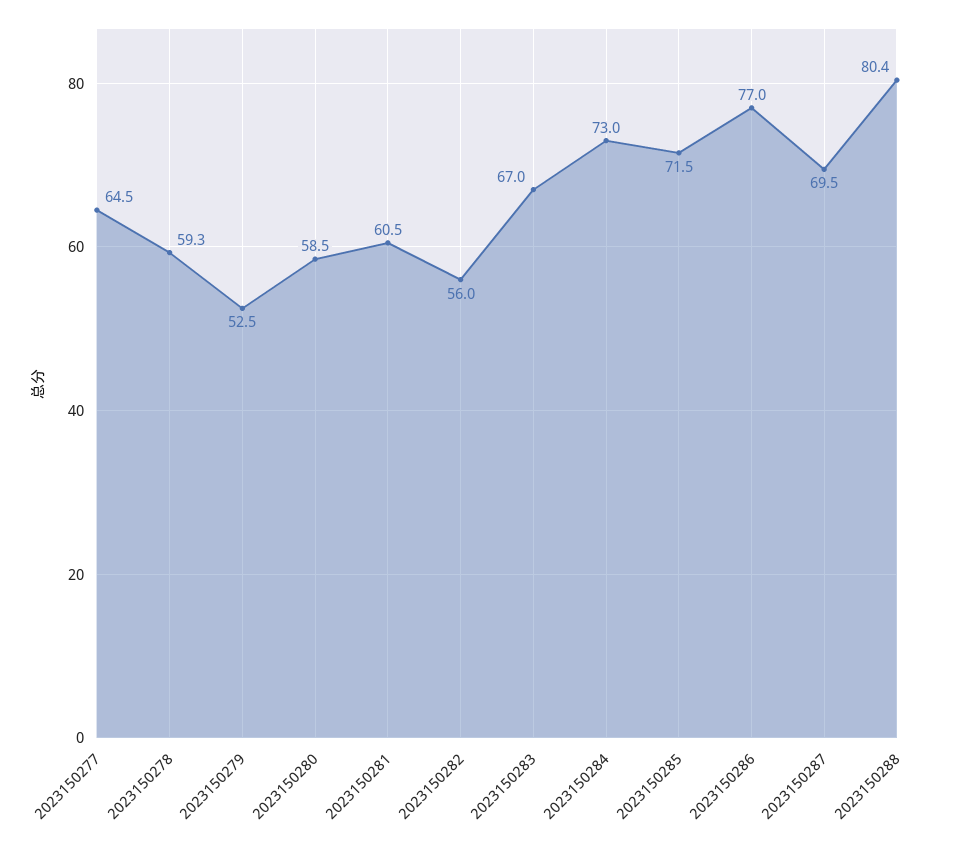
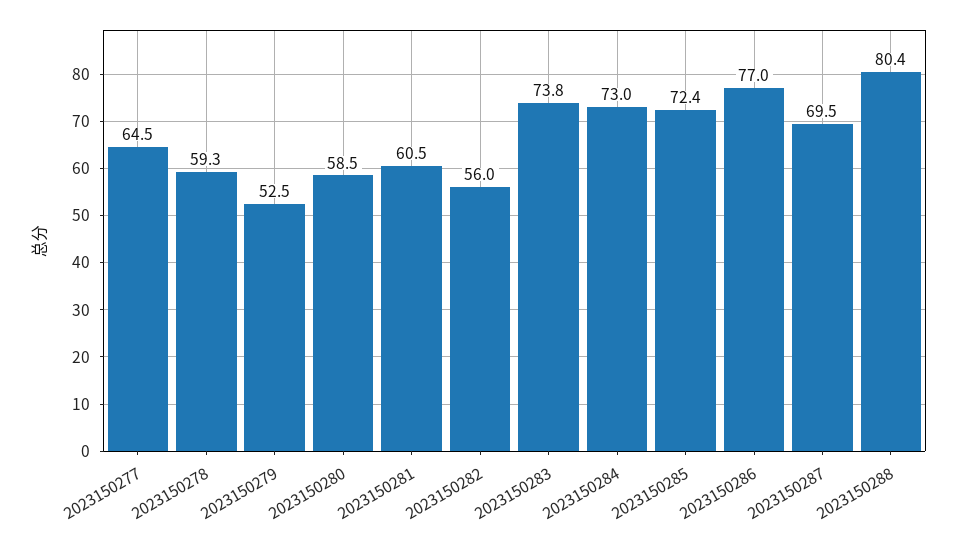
2023150283: 67 -> 73.8
2023150285: 71.5 -> 72.4

